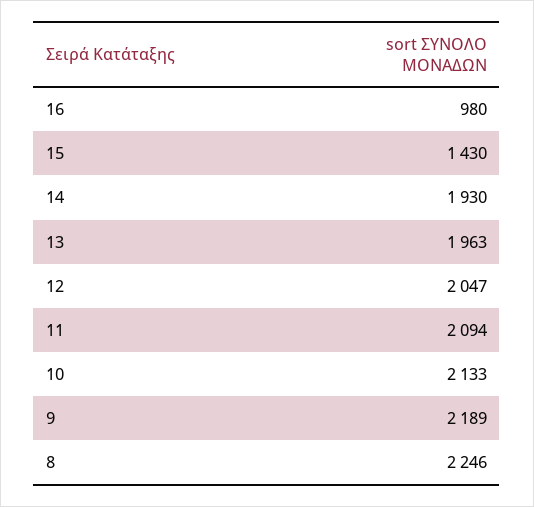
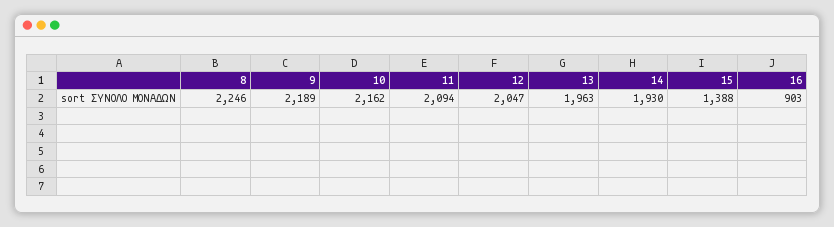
16: 980 -> 903
15: 1430 -> 1388
10: 2133 -> 2162

